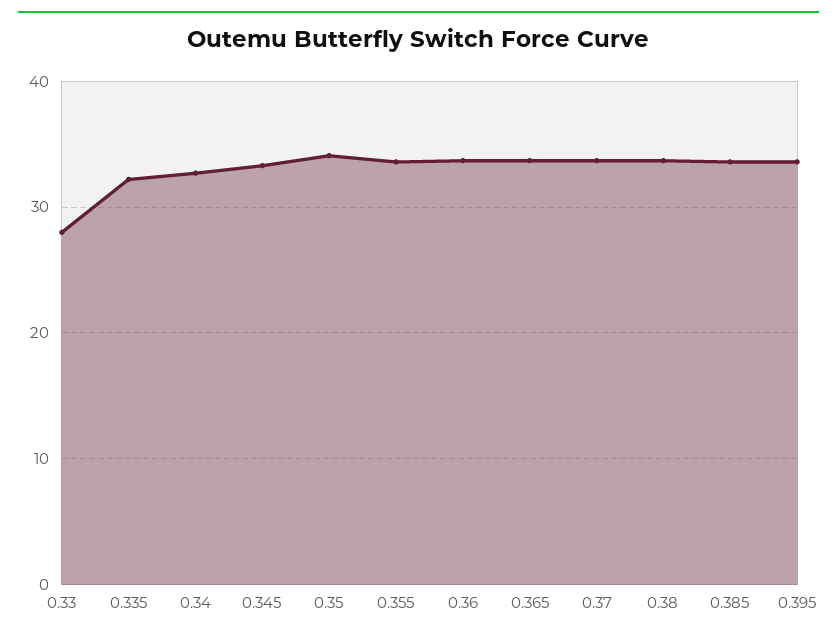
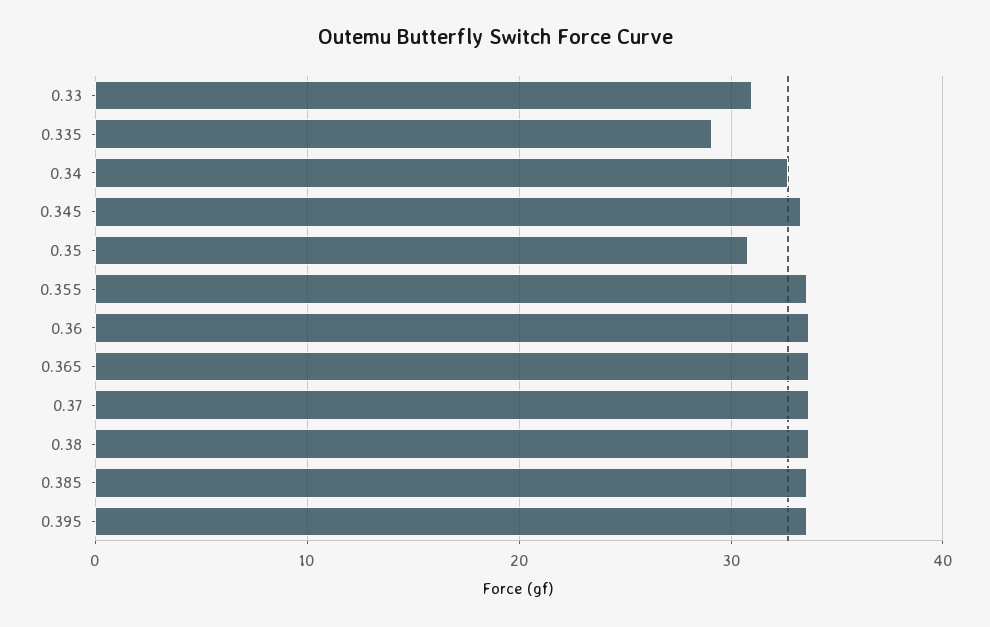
0.33: 28 -> 31
0.335: 32 -> 29
0.35: 34 -> 31

